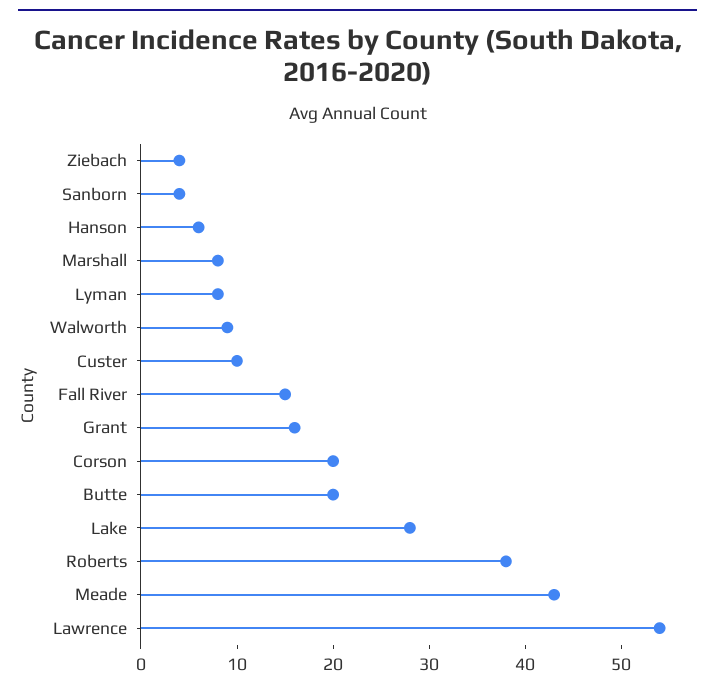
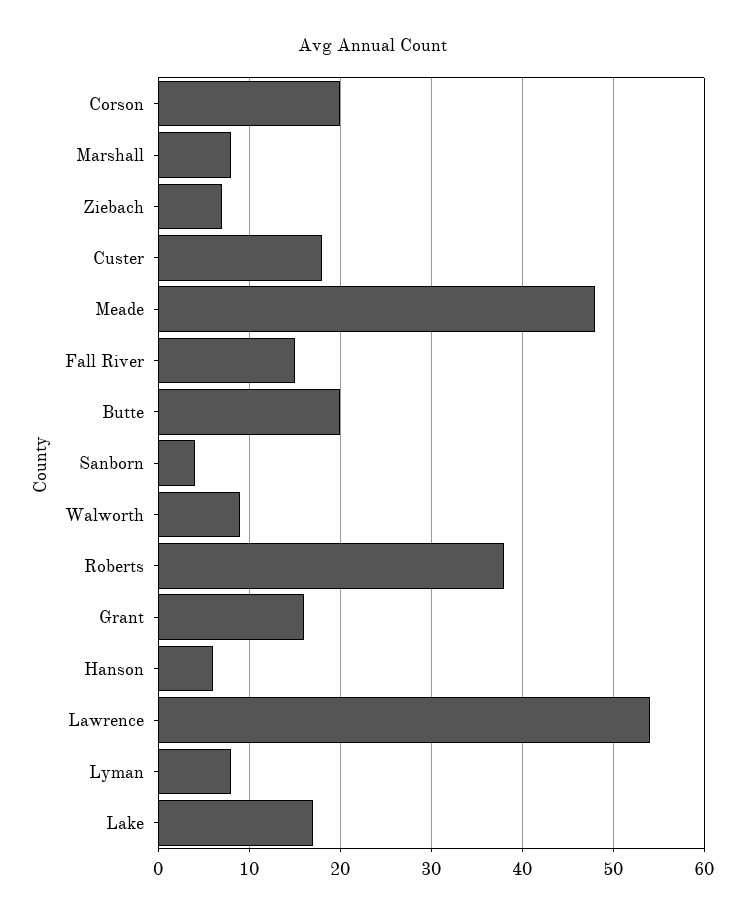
Ziebach: 4 -> 7
Custer: 10 -> 18
Lake: 28 -> 17
Meade: 43 -> 48

